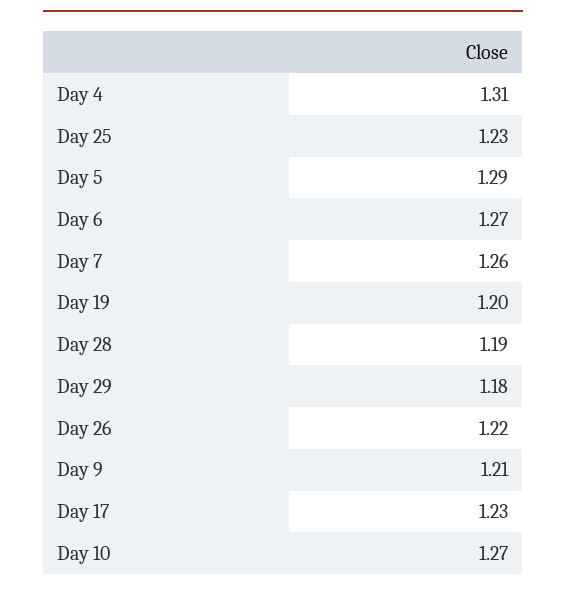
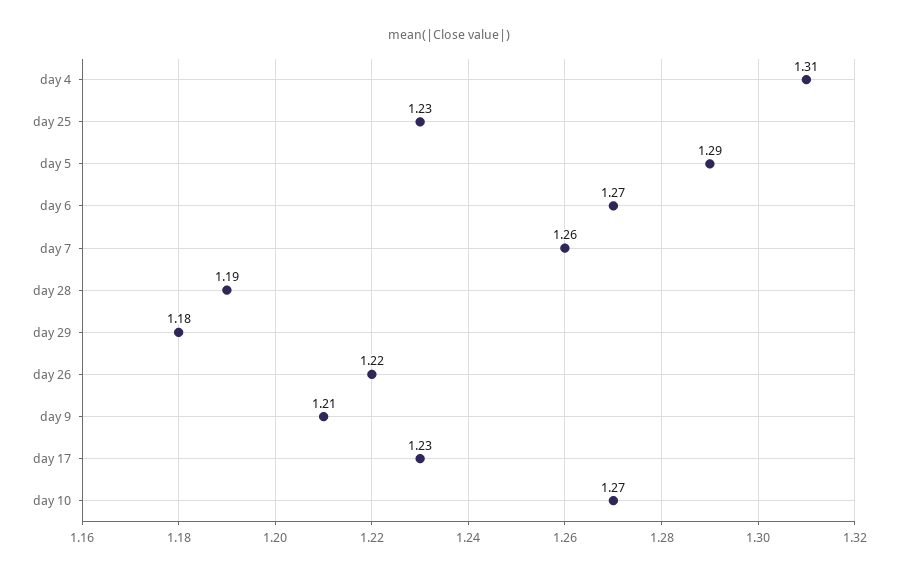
Day 19: 1.2 -> none

